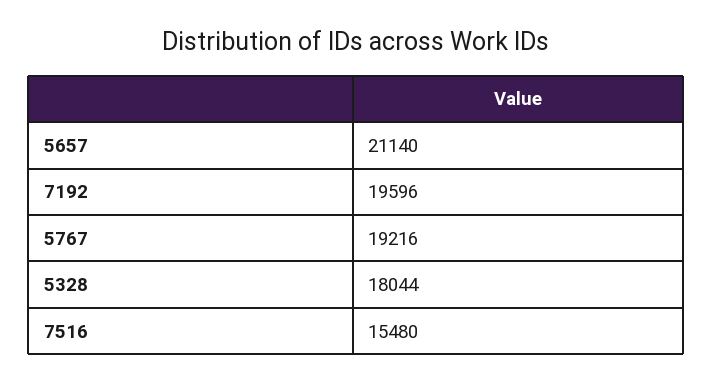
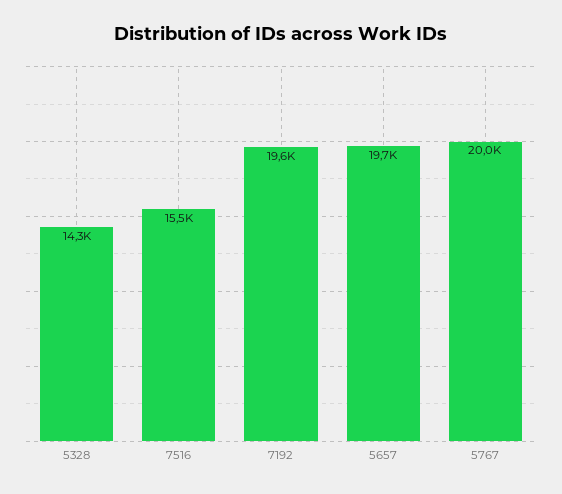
5657: 21140 -> 19700
5767: 19216 -> 20000
5328: 18044 -> 14300

